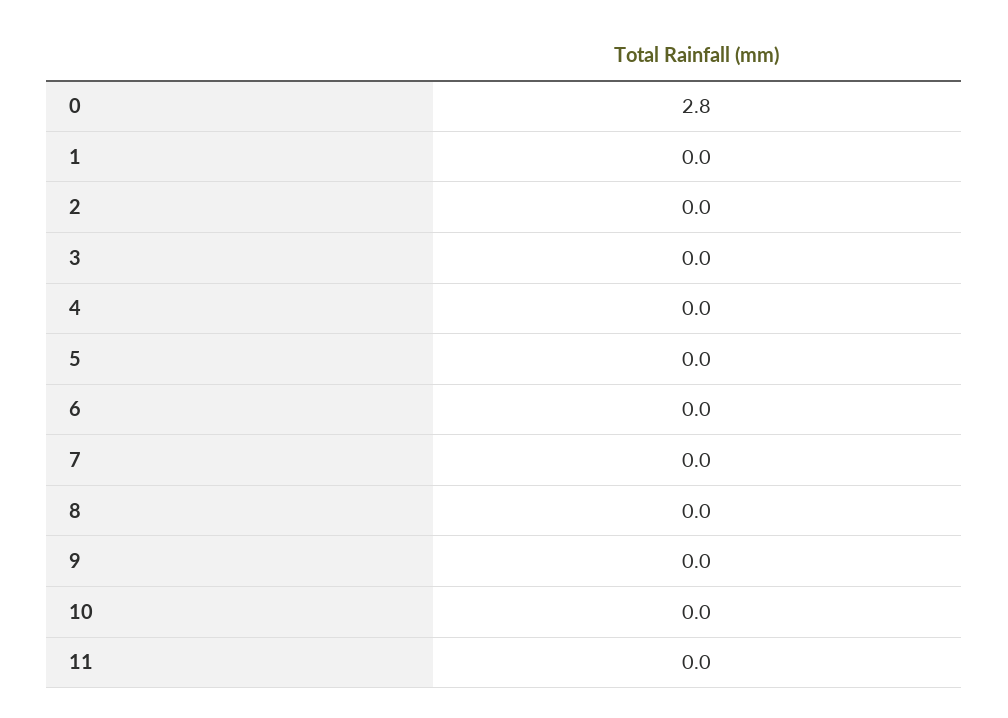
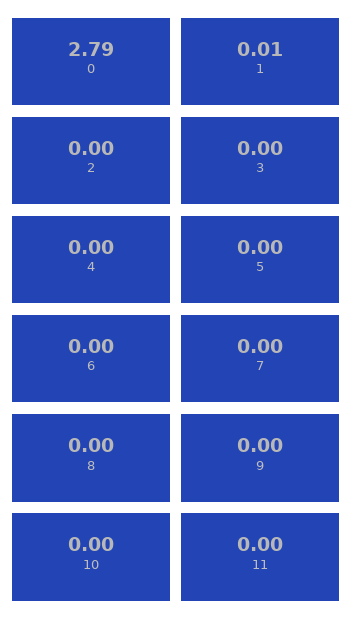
0: 2.8 -> 2.79
1: 0 -> 0.01

